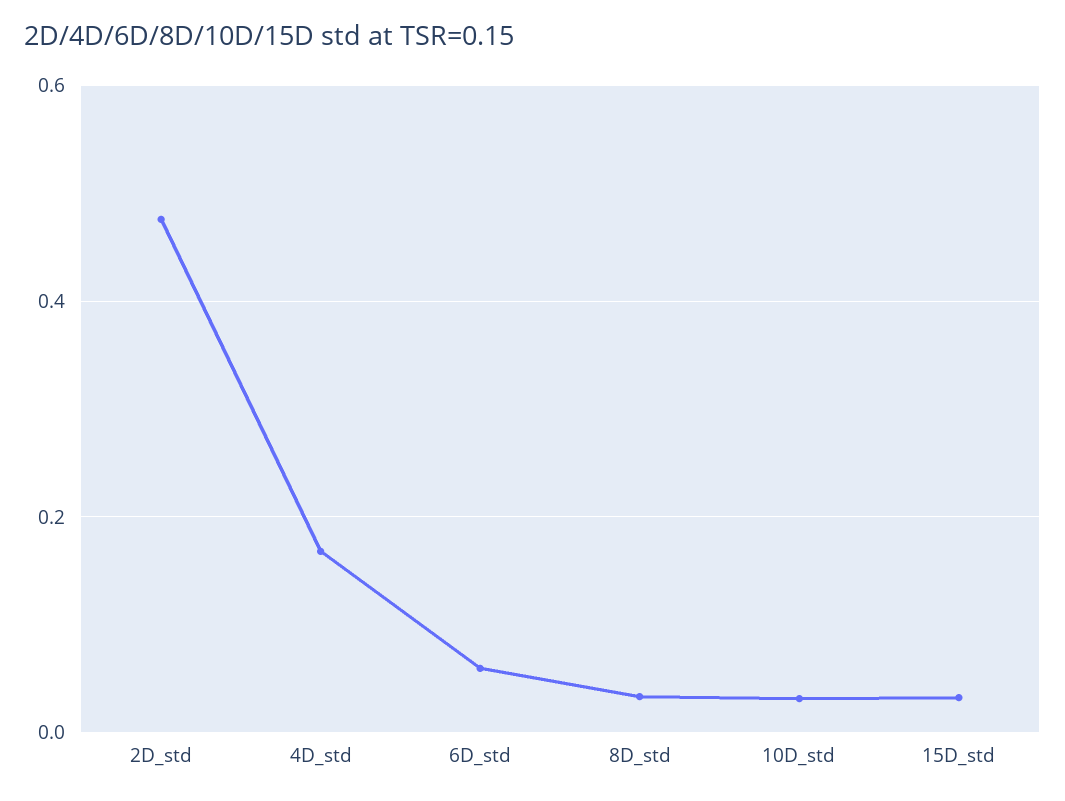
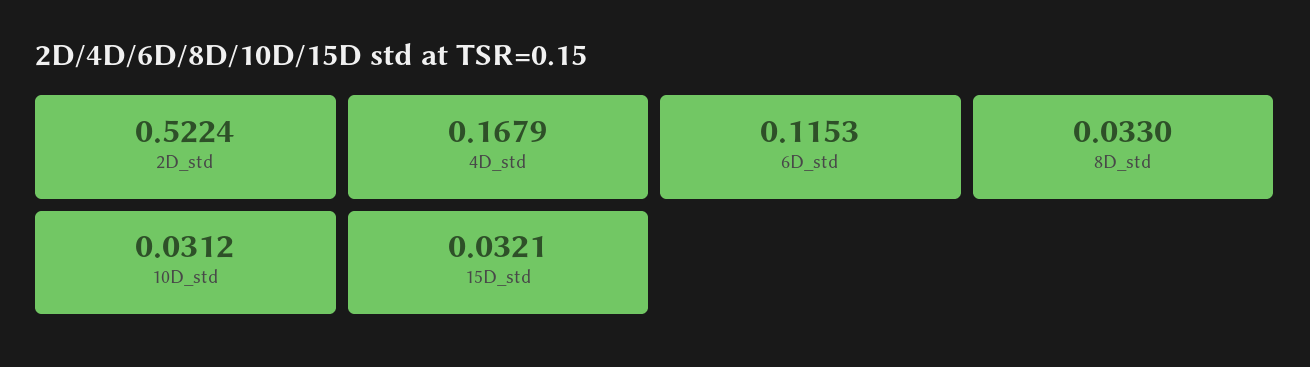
2D_std: 0.48 -> 0.5224
6D_std: 0.06 -> 0.1153

